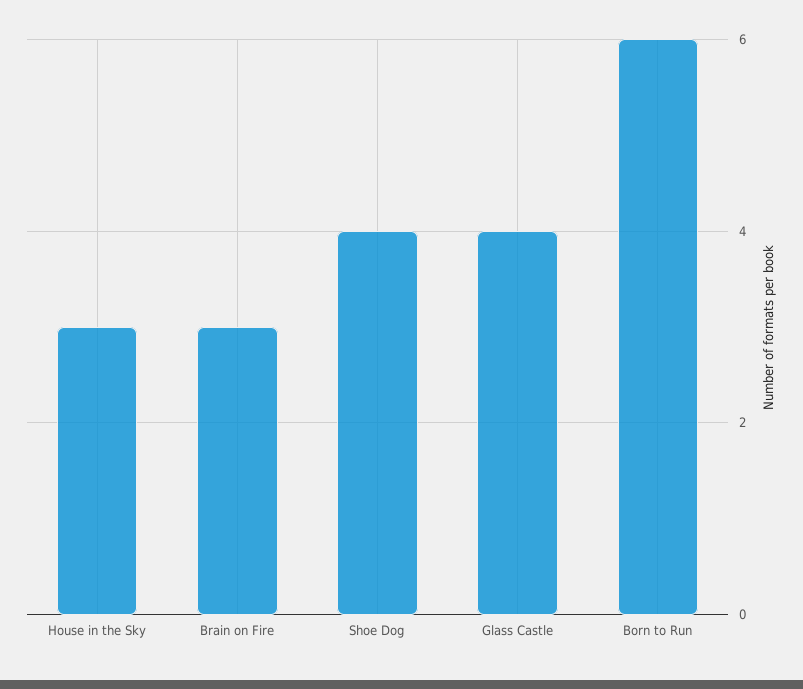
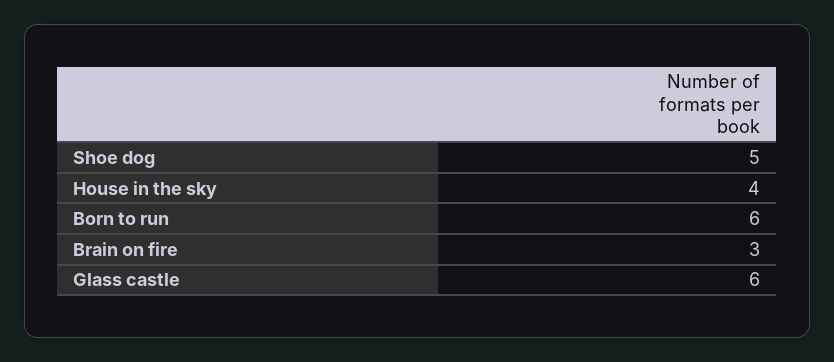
House in the Sky: 3 -> 4
Shoe Dog: 4 -> 5
Glass Castle: 4 -> 6

